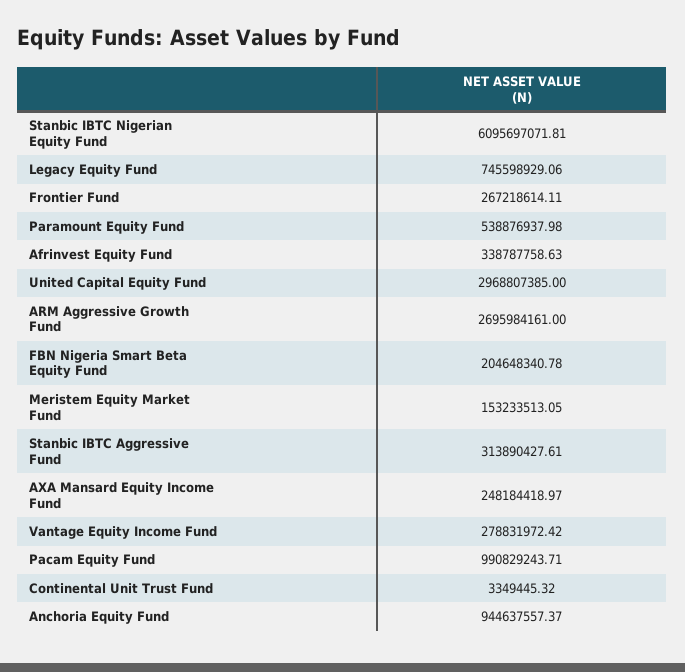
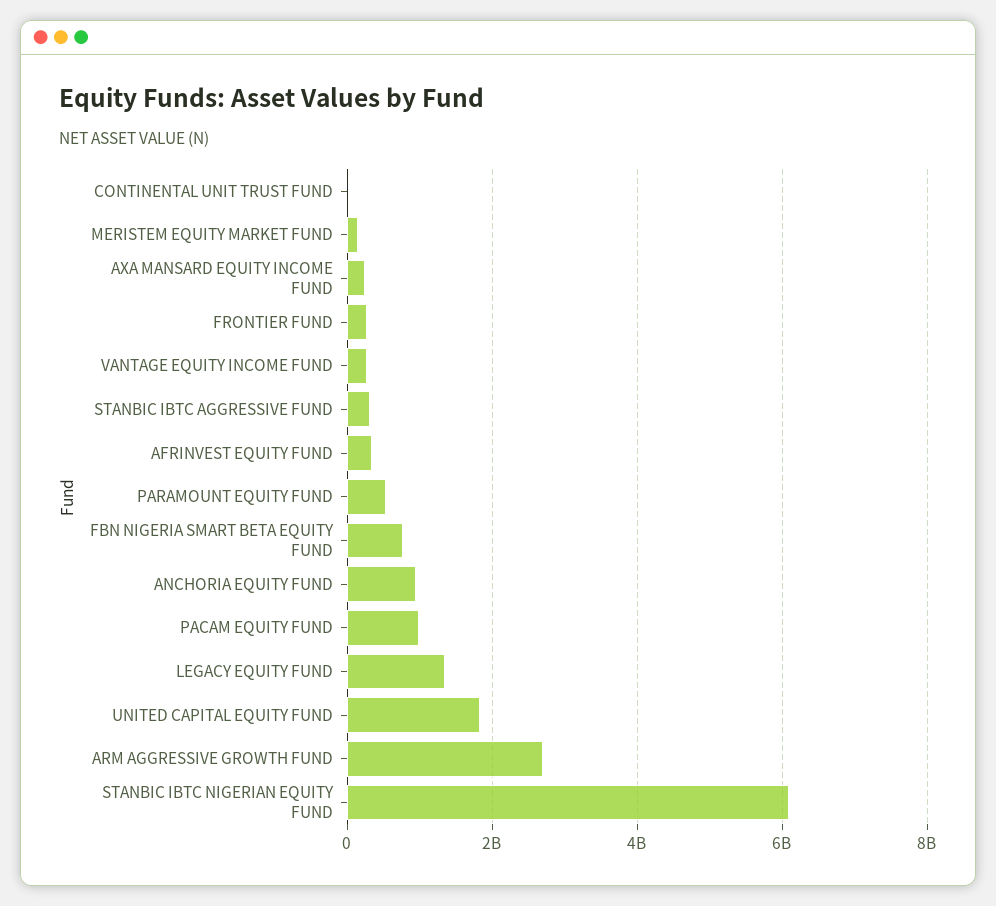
Legacy Equity Fund: 745598929.06 -> 1400000000
United Capital Equity Fund: 2968807385 -> 1800000000
FBN Nigeria Smart Beta Equity Fund: 204648340.78 -> 800000000

